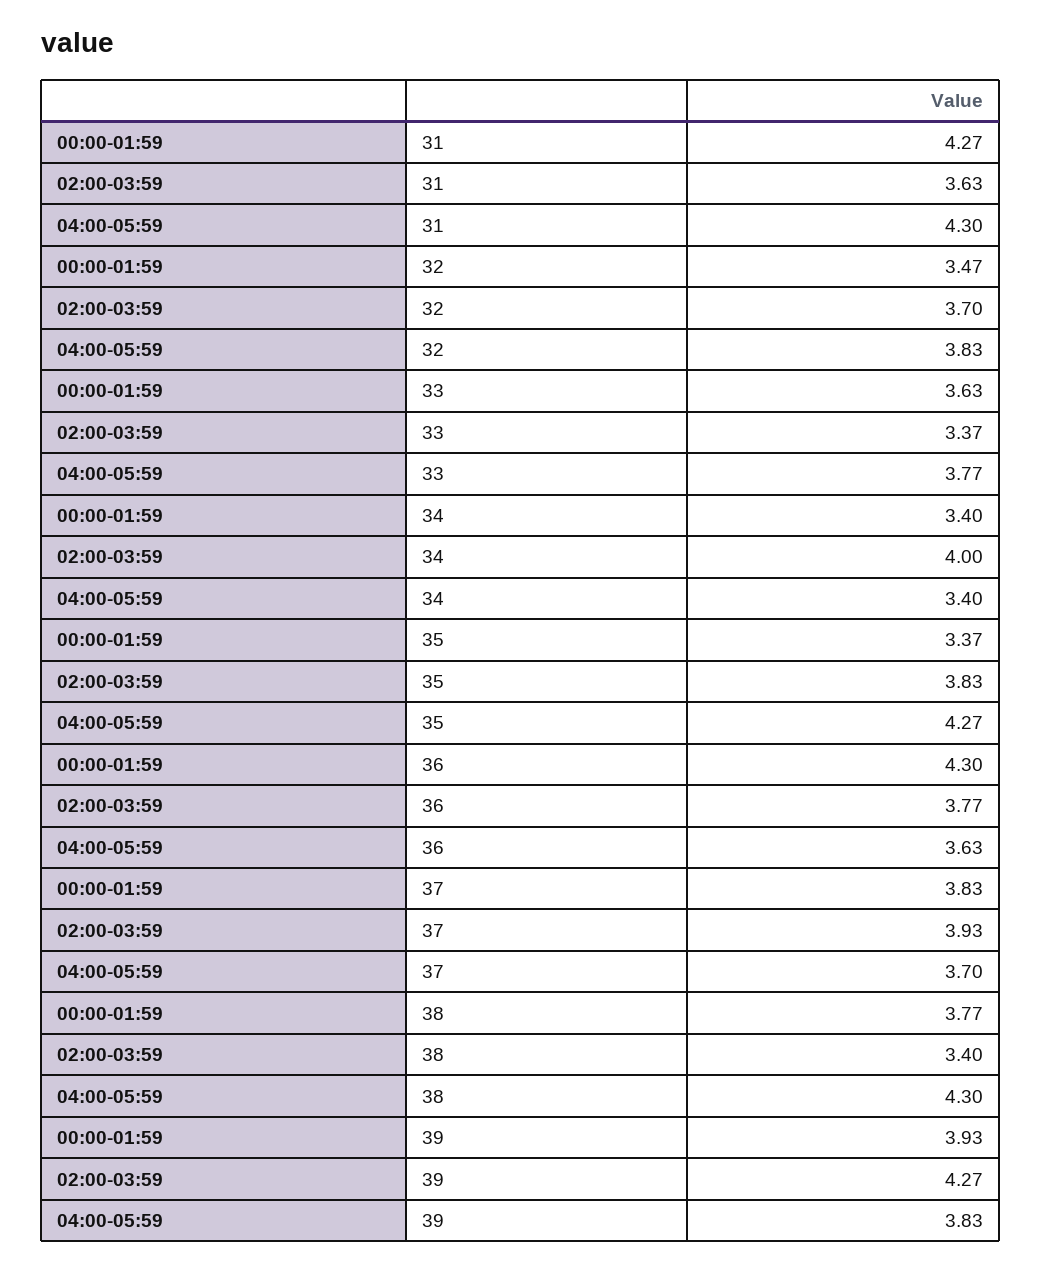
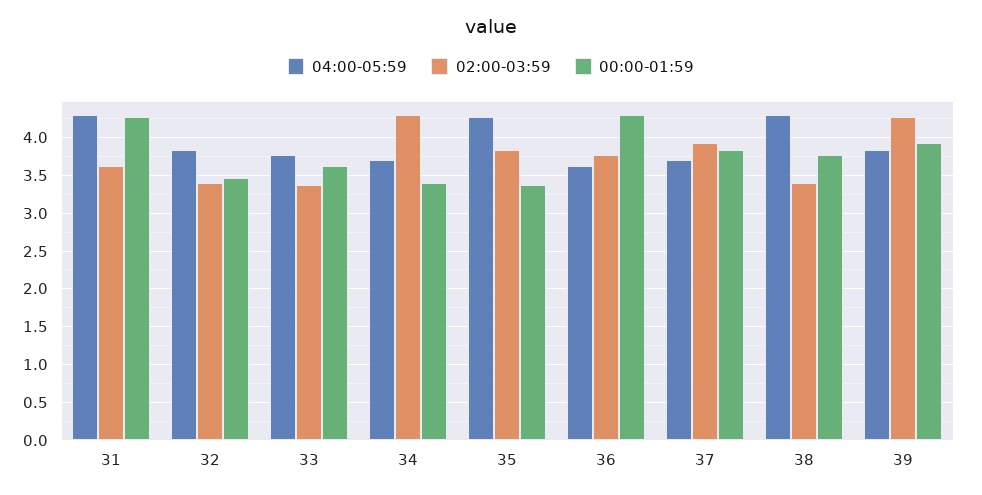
02:00-03:59, 32: 3.7 -> 3.4
02:00-03:59, 34: 4 -> 4.3
04:00-05:59, 34: 3.4 -> 3.7

